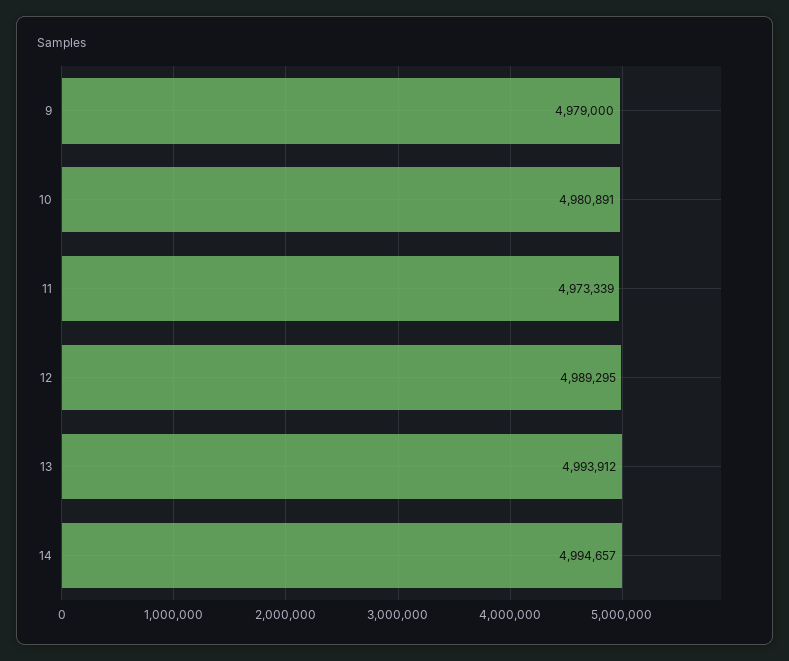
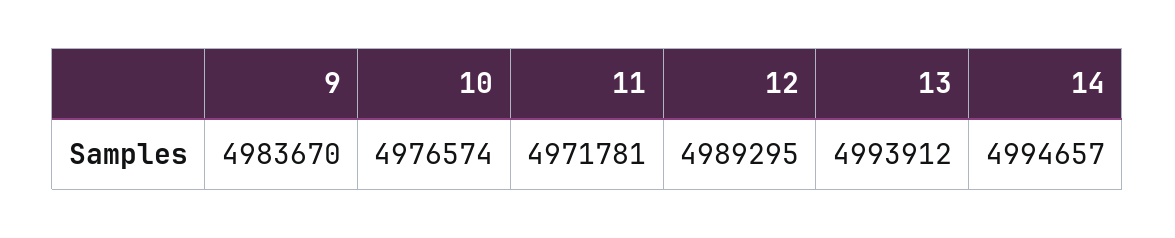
9: 4979000 -> 4983670
10: 4980891 -> 4976574
11: 4973339 -> 4971781

